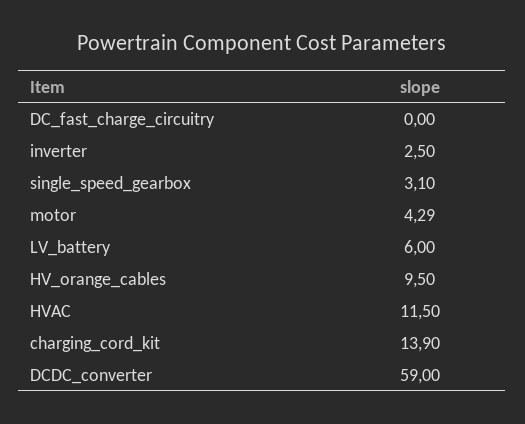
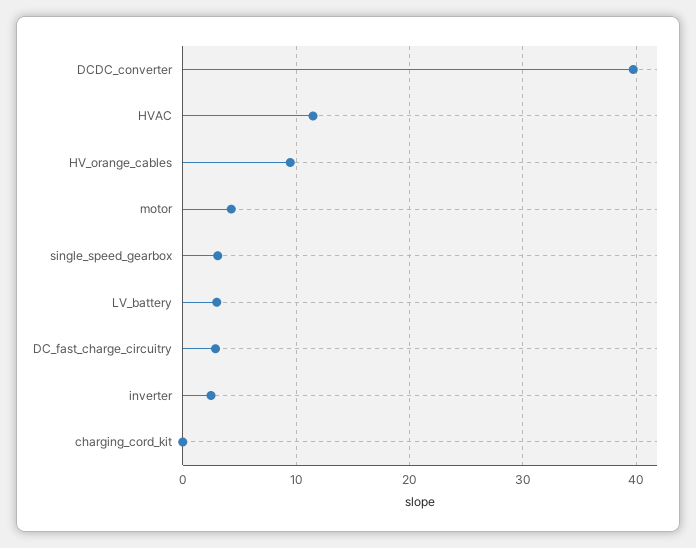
DC_fast_charge_circuitry: 0 -> 3
LV_battery: 6 -> 3
charging_cord_kit: 13.9 -> 0
DCDC_converter: 59 -> 40

